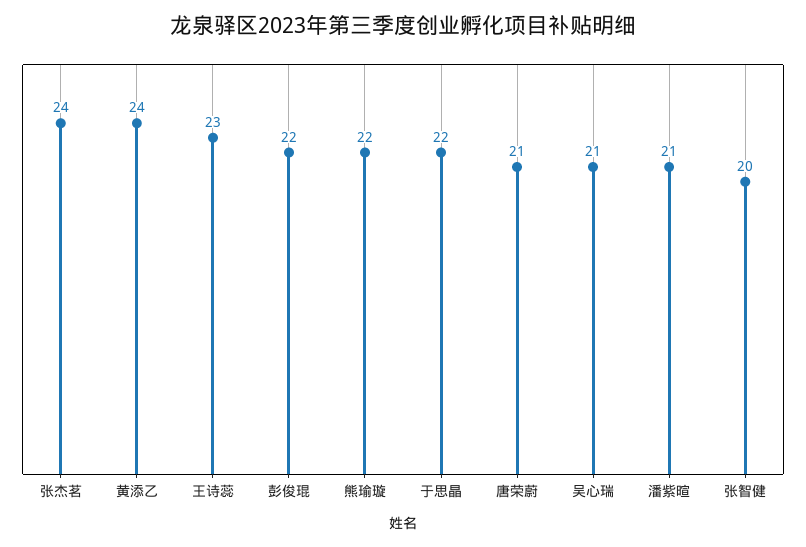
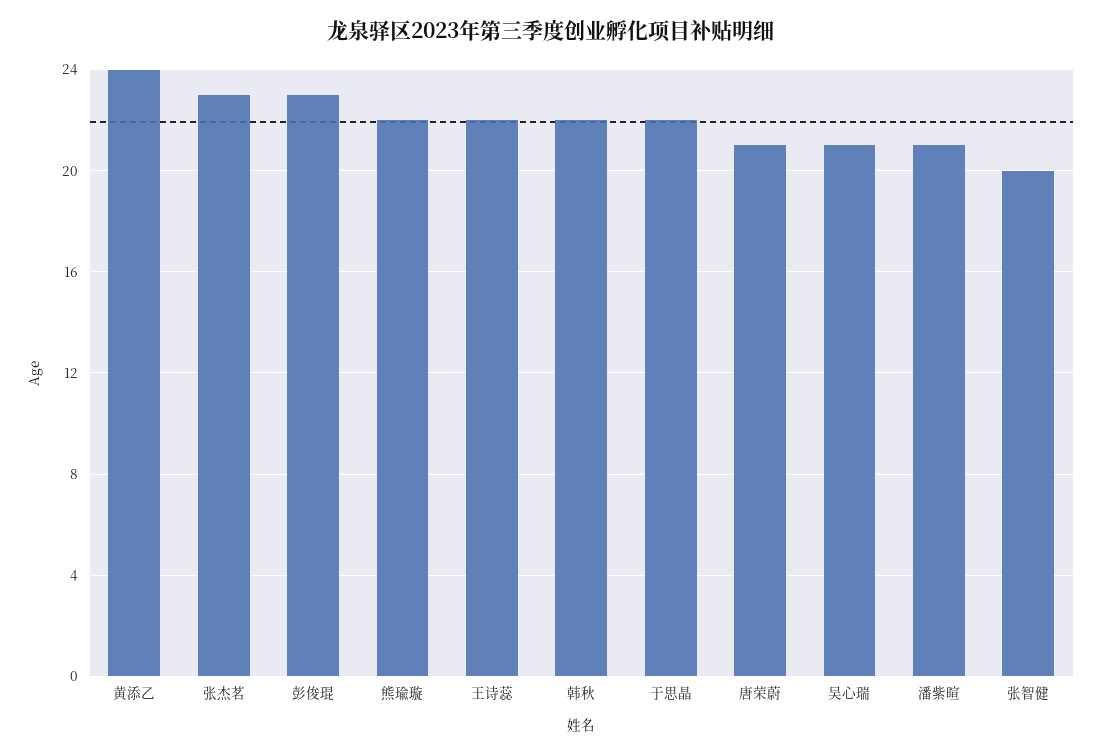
张杰茗: 24 -> 23
王诗蕊: 23 -> 22
彭俊琨: 22 -> 23
韩秋: none -> 22

